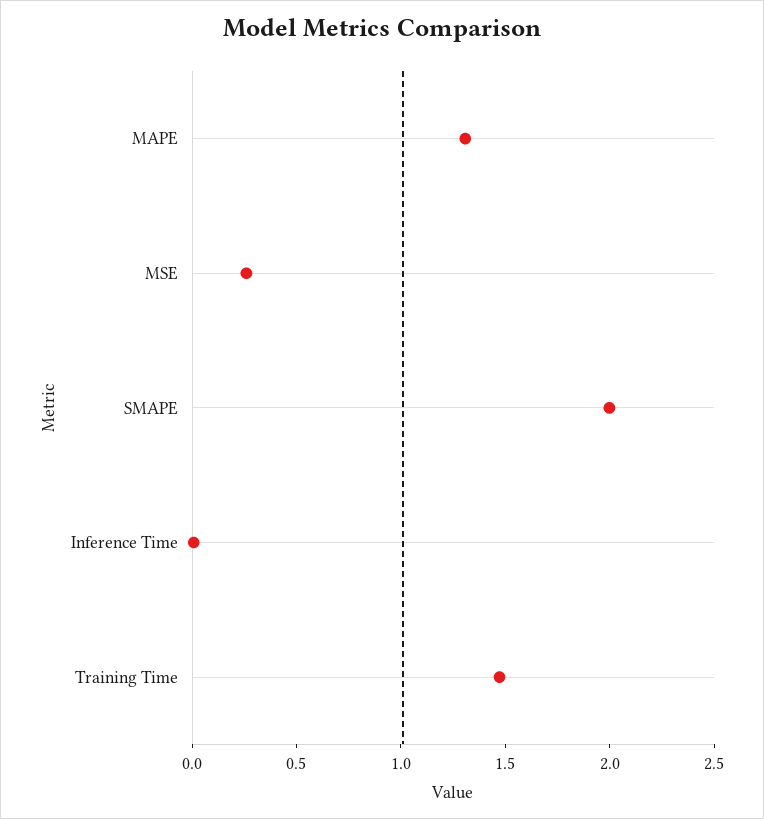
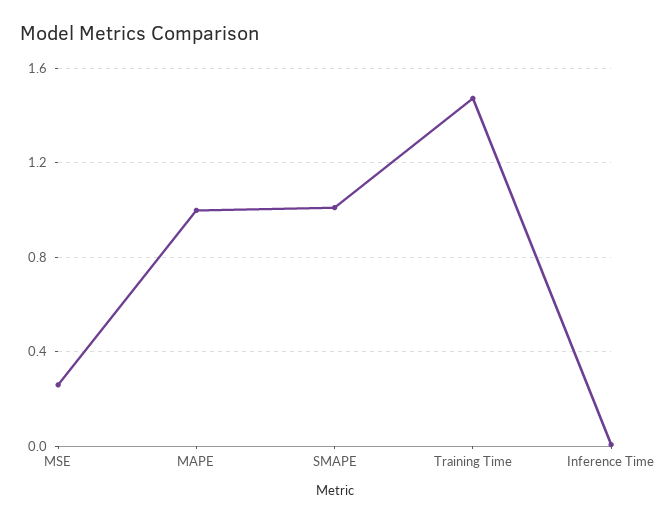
MAPE: 1.3 -> 1
SMAPE: 2 -> 1

